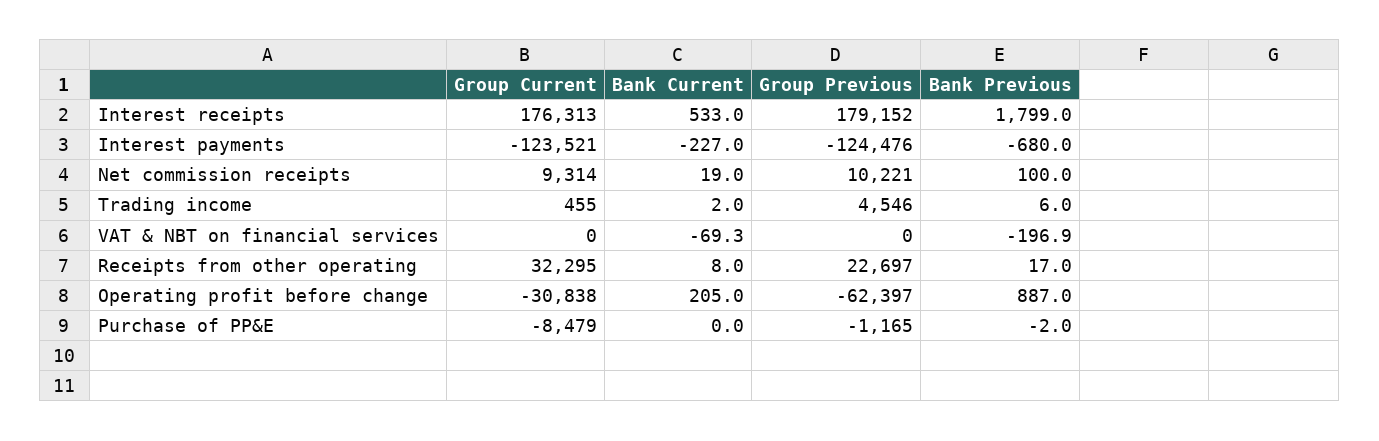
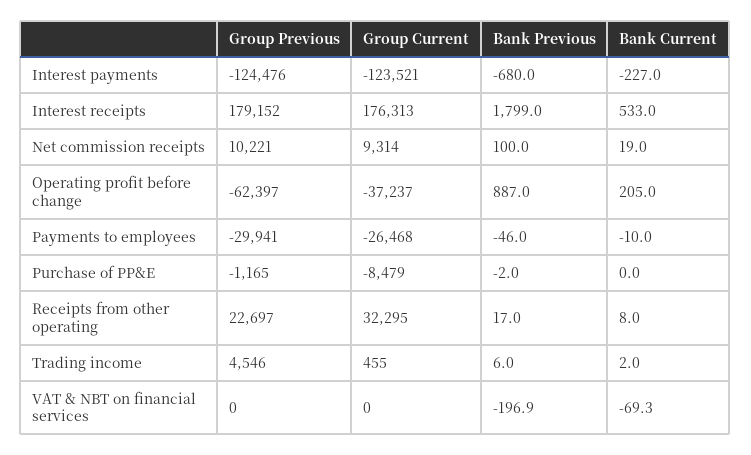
Group Current, Operating profit before change: -30838 -> -37237
Group Previous, Payments to employees: none -> -29941
Group Current, Payments to employees: none -> -26468
Bank Previous, Payments to employees: none -> -46
Bank Current, Payments to employees: none -> -10

